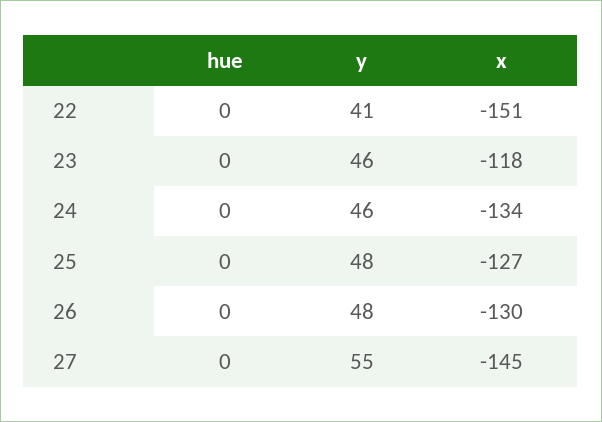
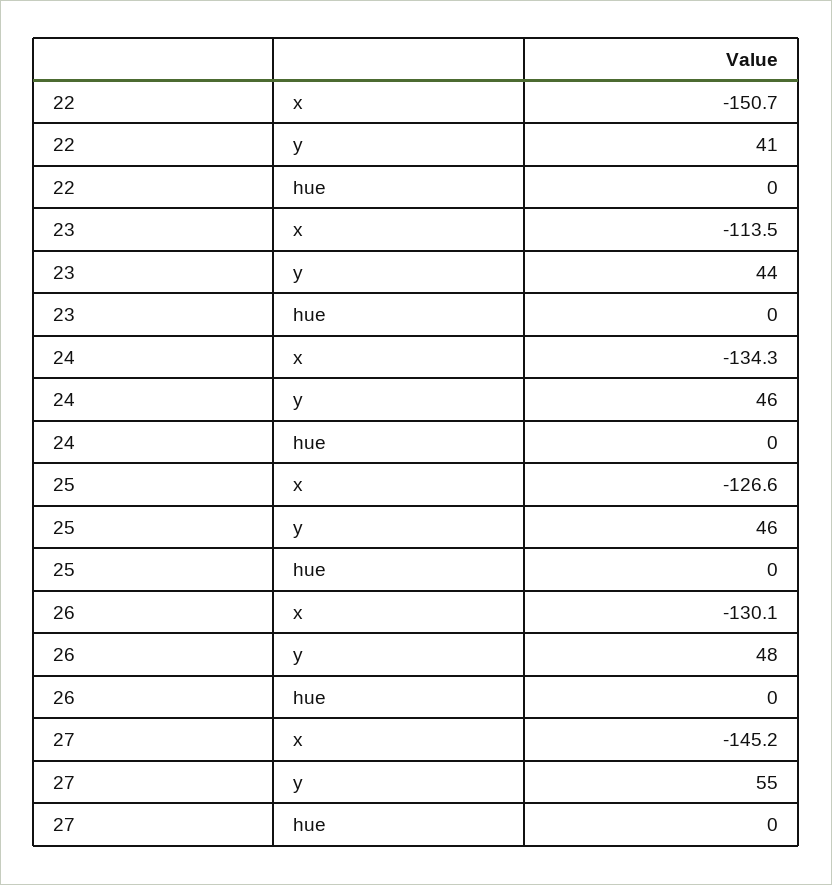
y, 23: 46 -> 44
x, 23: -118 -> -113.5
y, 25: 48 -> 46

